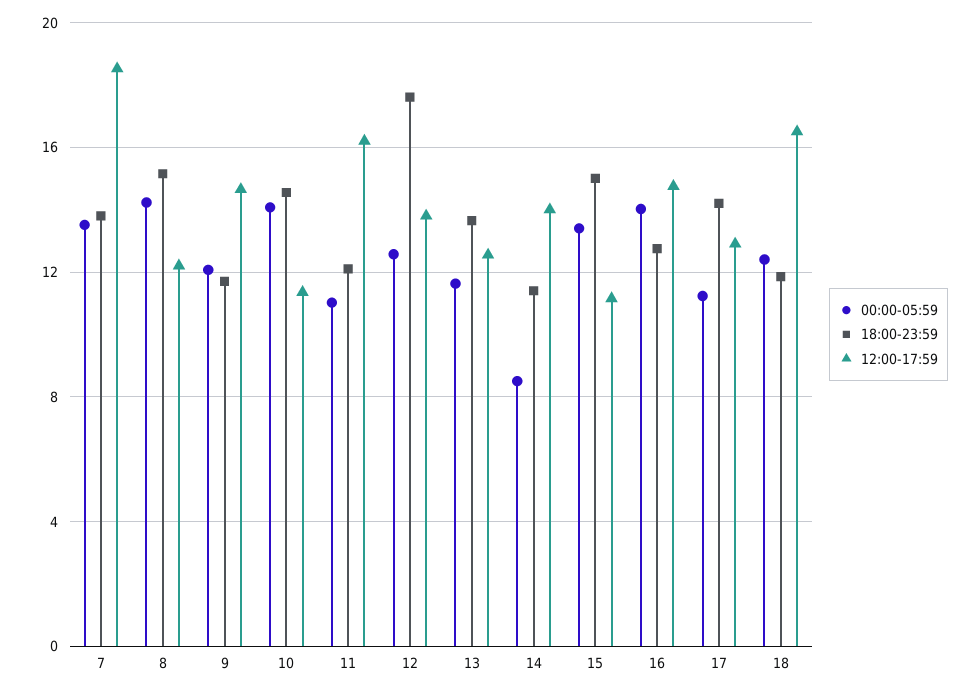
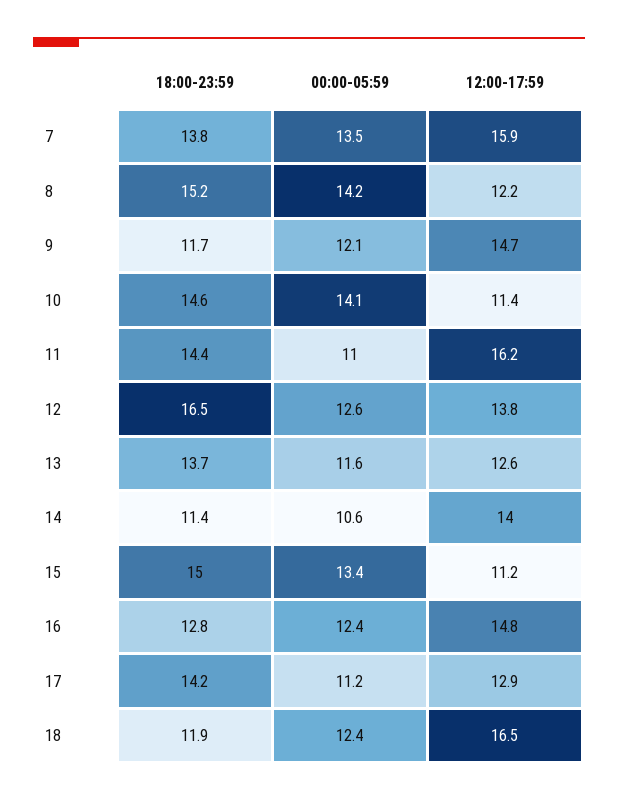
12:00-17:59, 7: 18.5 -> 15.9
18:00-23:59, 11: 12 -> 14.4
18:00-23:59, 12: 17.5 -> 16.5
00:00-05:59, 14: 8.5 -> 10.6
00:00-05:59, 16: 14 -> 12.4

